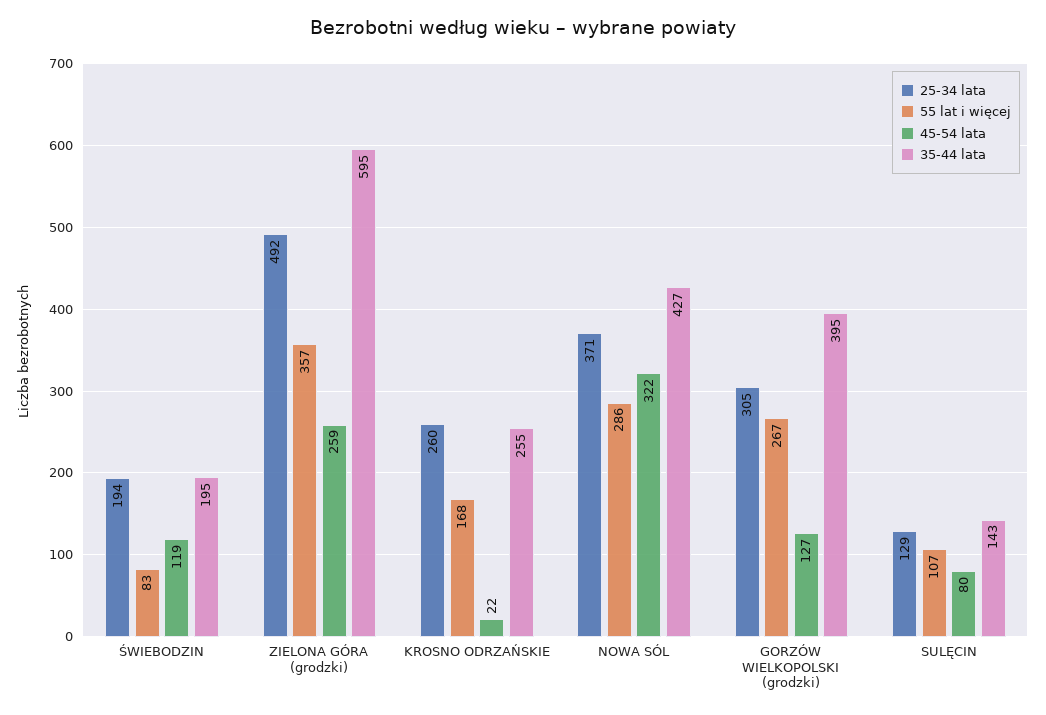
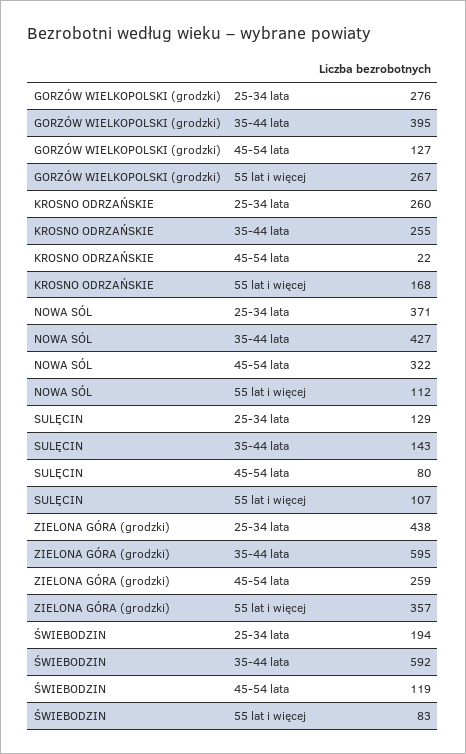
35-44 lata, ŚWIEBODZIN: 195 -> 592
25-34 lata, ZIELONA GÓRA (grodzki): 492 -> 438
55 lat i więcej, NOWA SÓL: 286 -> 112
25-34 lata, GORZÓW WIELKOPOLSKI (grodzki): 305 -> 276

